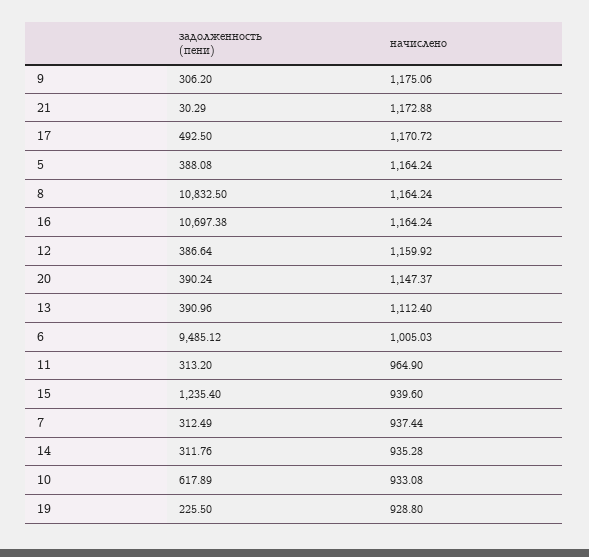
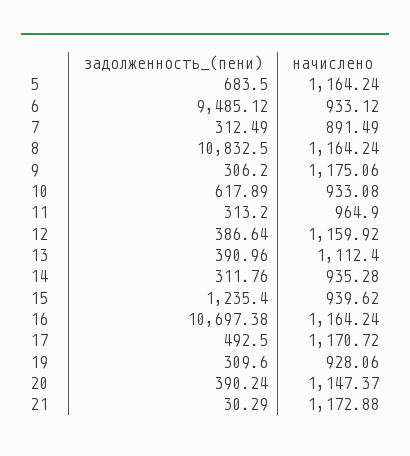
задолженность (пени), 5: 388.08 -> 683.5
начислено, 6: 1005.03 -> 933.12
начислено, 15: 939.6 -> 939.62
начислено, 7: 937.44 -> 891.49
задолженность (пени), 19: 225.5 -> 309.6
начислено, 19: 928.8 -> 928.06

